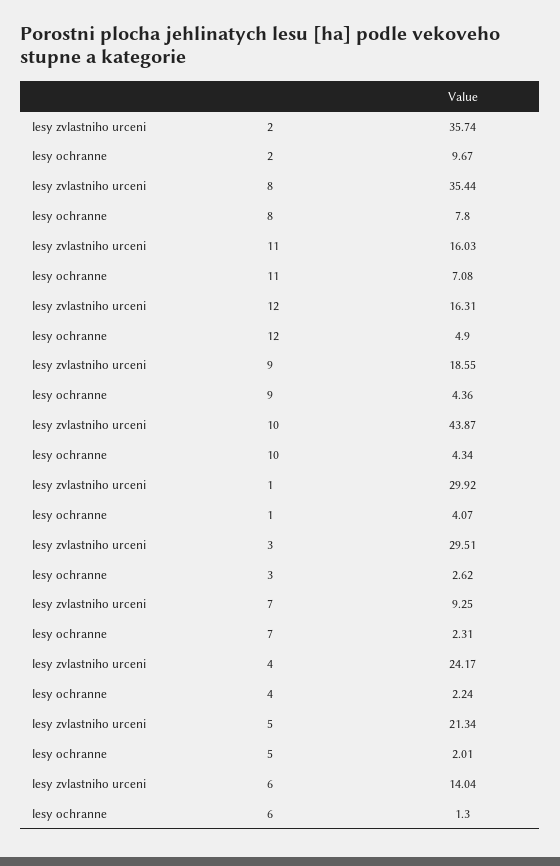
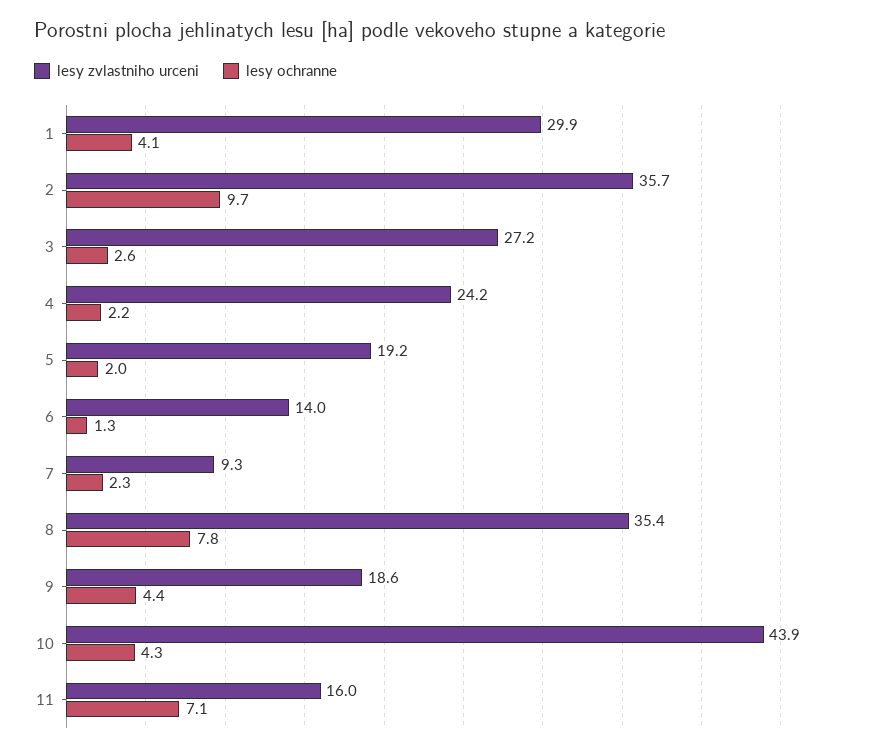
lesy zvlastniho urceni, 12: 16.31 -> none
lesy ochranne, 12: 4.9 -> none
lesy zvlastniho urceni, 3: 29.51 -> 27.2
lesy zvlastniho urceni, 5: 21.34 -> 19.2

